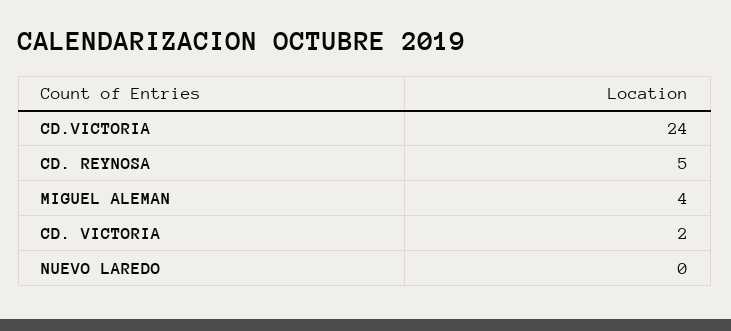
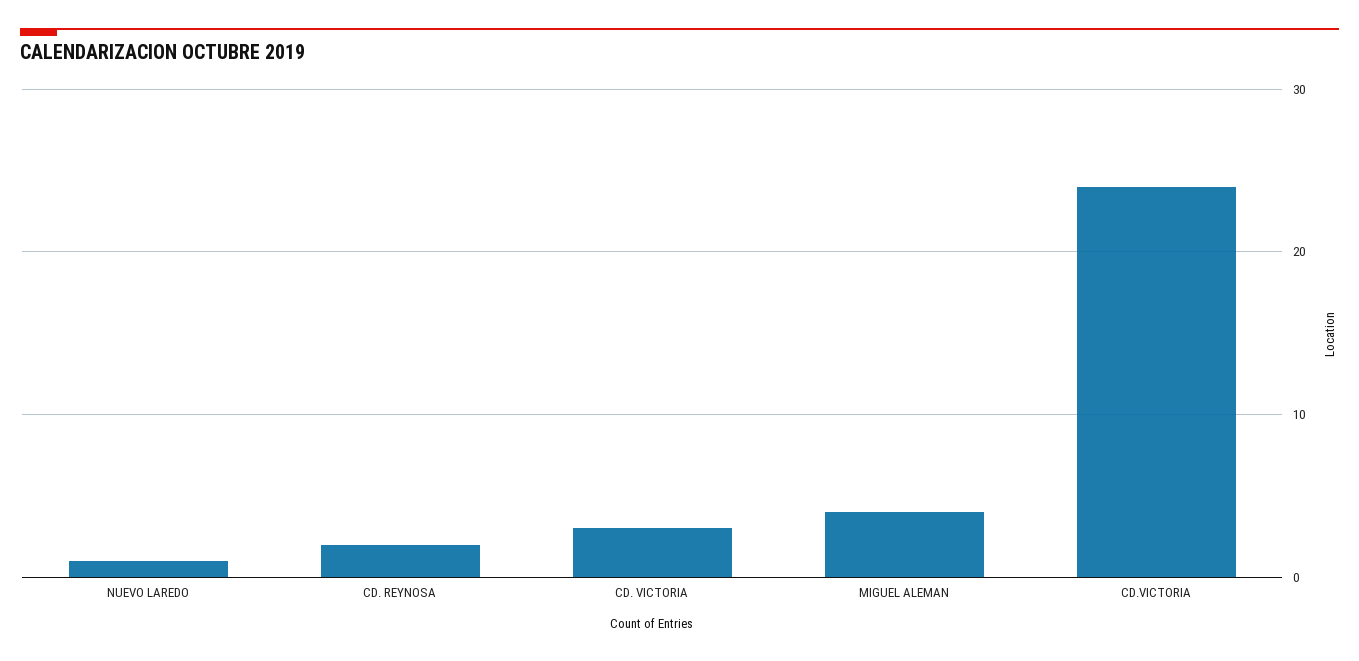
CD. REYNOSA: 5 -> 2
CD. VICTORIA: 2 -> 3
NUEVO LAREDO: 0 -> 1

